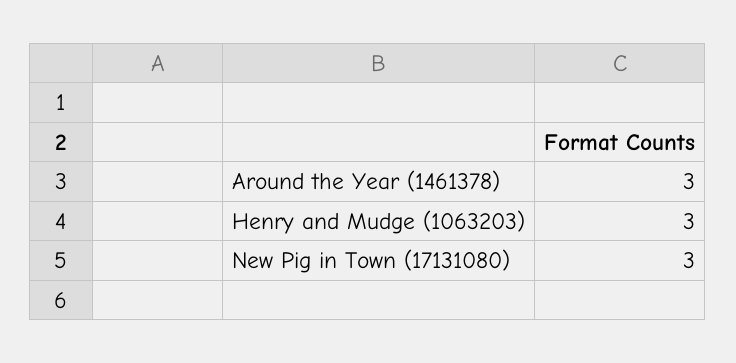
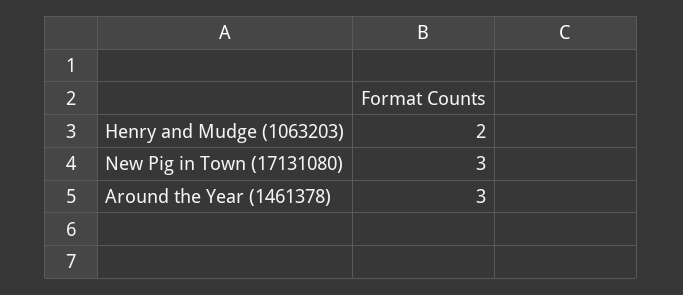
Henry and Mudge (1063203): 3 -> 2

